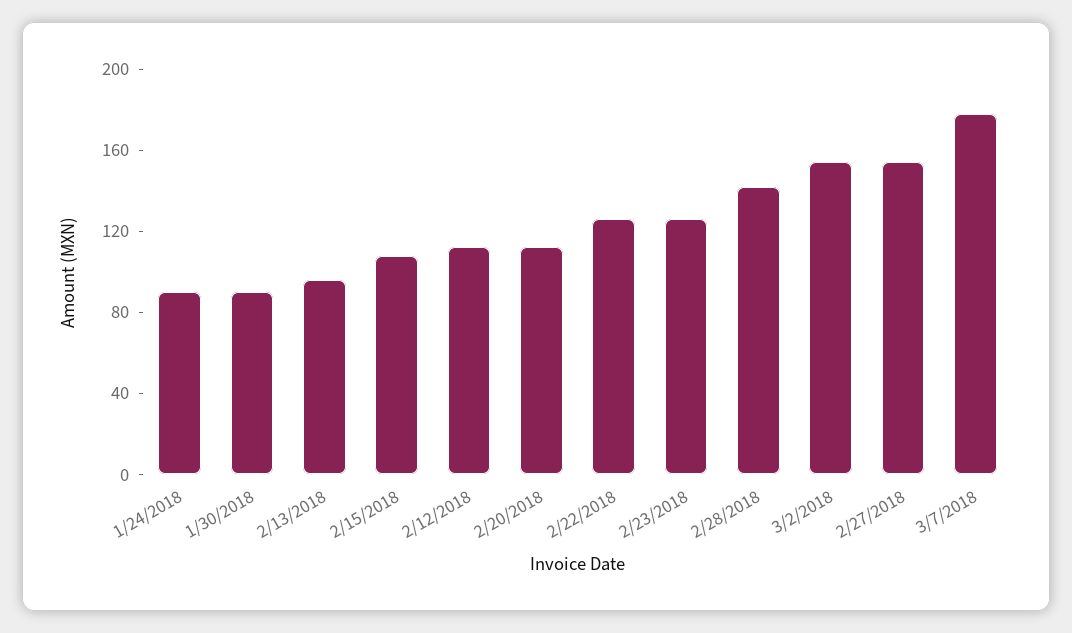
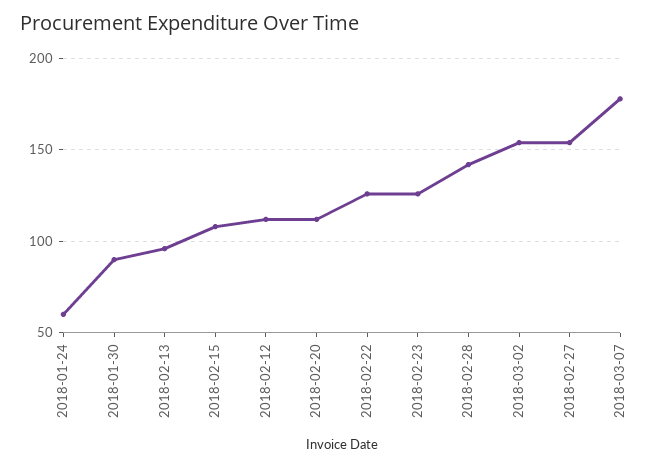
1/24/2018: 90 -> 60

